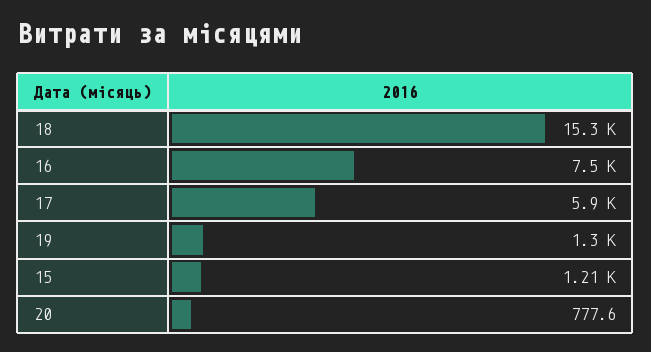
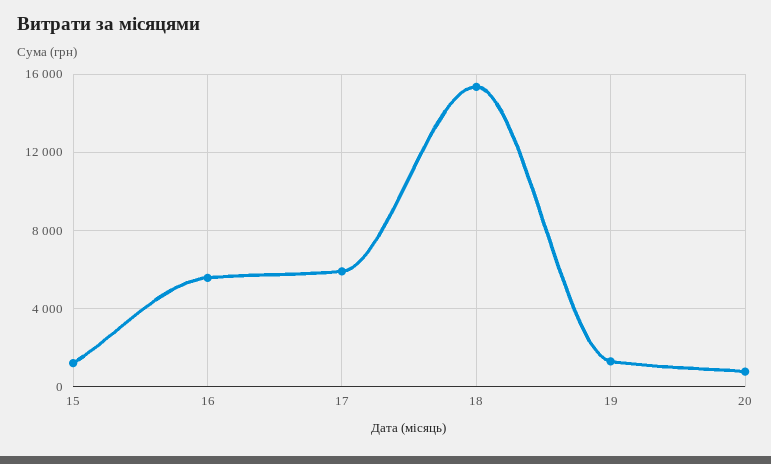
16: 7500 -> 5500

